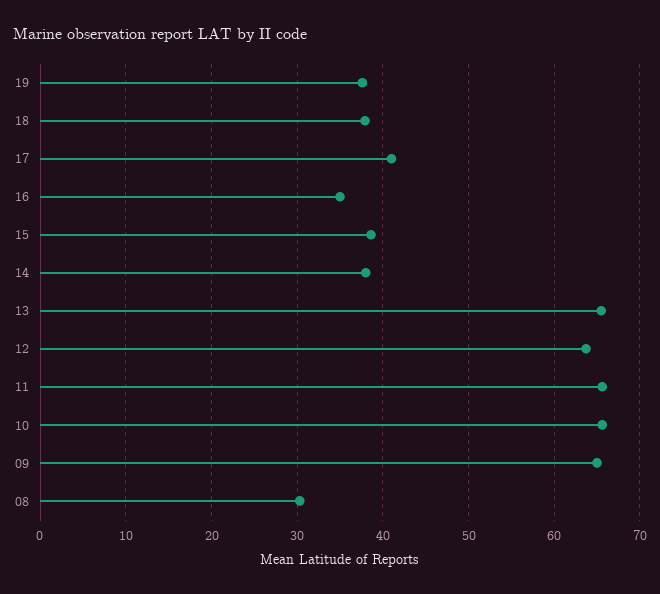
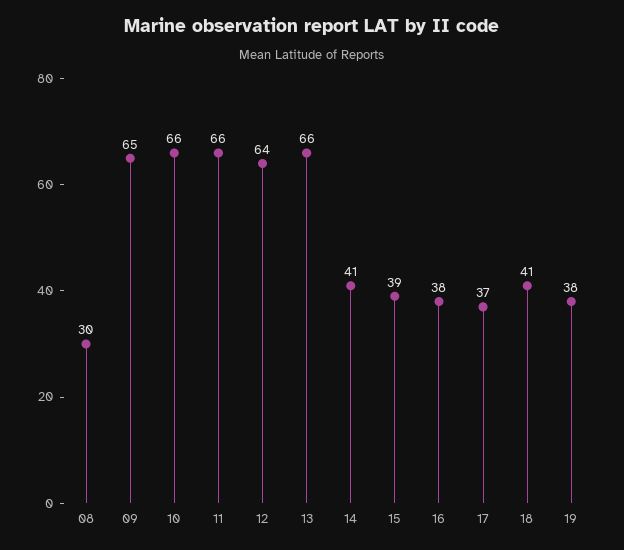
18: 38 -> 41
17: 41 -> 37
16: 35 -> 38
14: 38 -> 41

